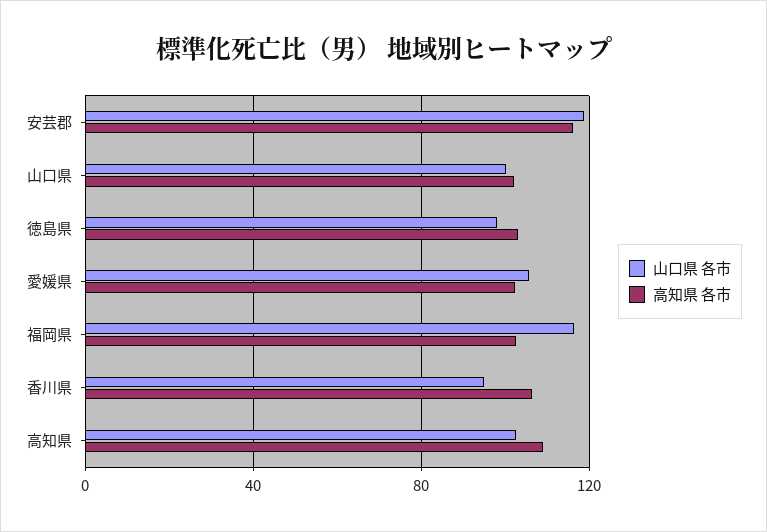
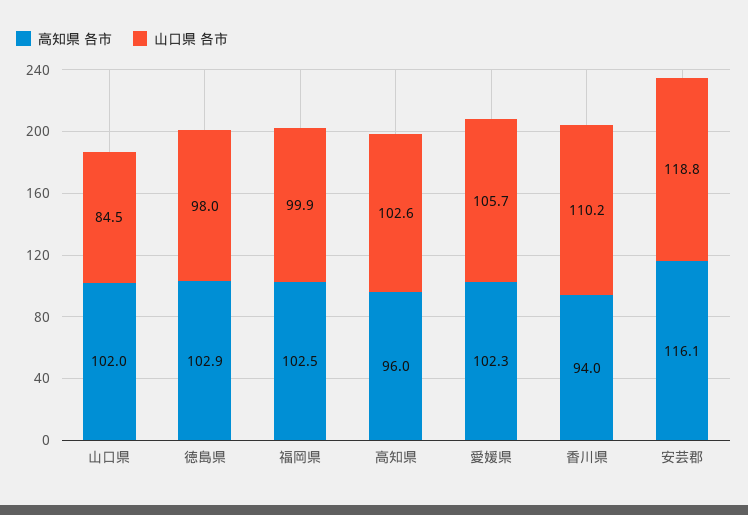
山口県 各市, 山口県: 100 -> 84.5
山口県 各市, 福岡県: 115 -> 99.9
山口県 各市, 香川県: 95 -> 110.2
高知県 各市, 香川県: 105 -> 94
高知県 各市, 高知県: 110 -> 96

